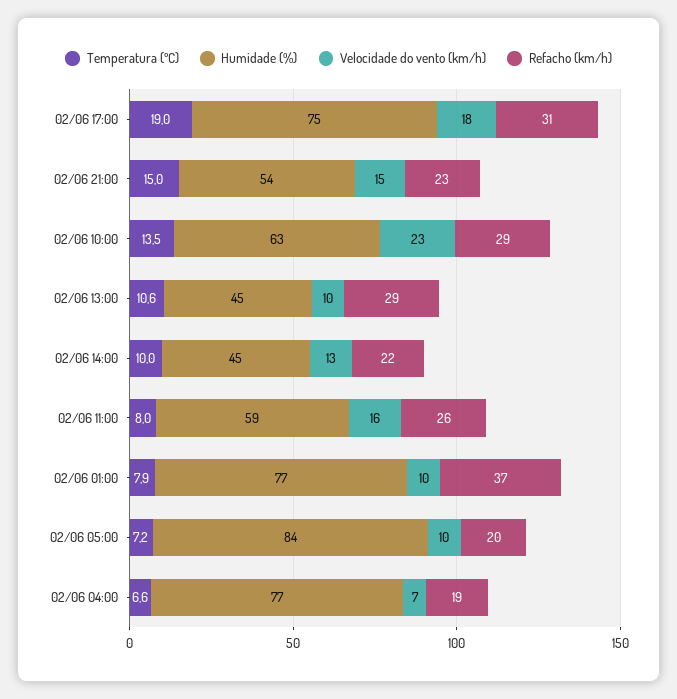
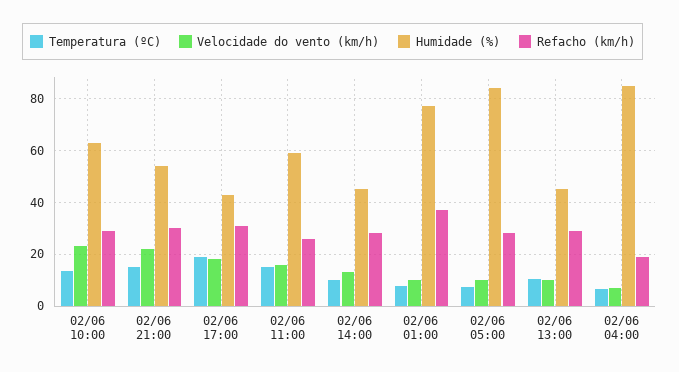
Humidade (%), 02/06 17:00: 75 -> 42.5
Velocidade do vento (km/h), 02/06 21:00: 15 -> 22.5
Refacho (km/h), 02/06 21:00: 23 -> 30
Refacho (km/h), 02/06 14:00: 22 -> 27.5
Temperatura (ºC), 02/06 11:00: 8 -> 15
Refacho (km/h), 02/06 05:00: 20 -> 27.5
Humidade (%), 02/06 04:00: 77 -> 85

